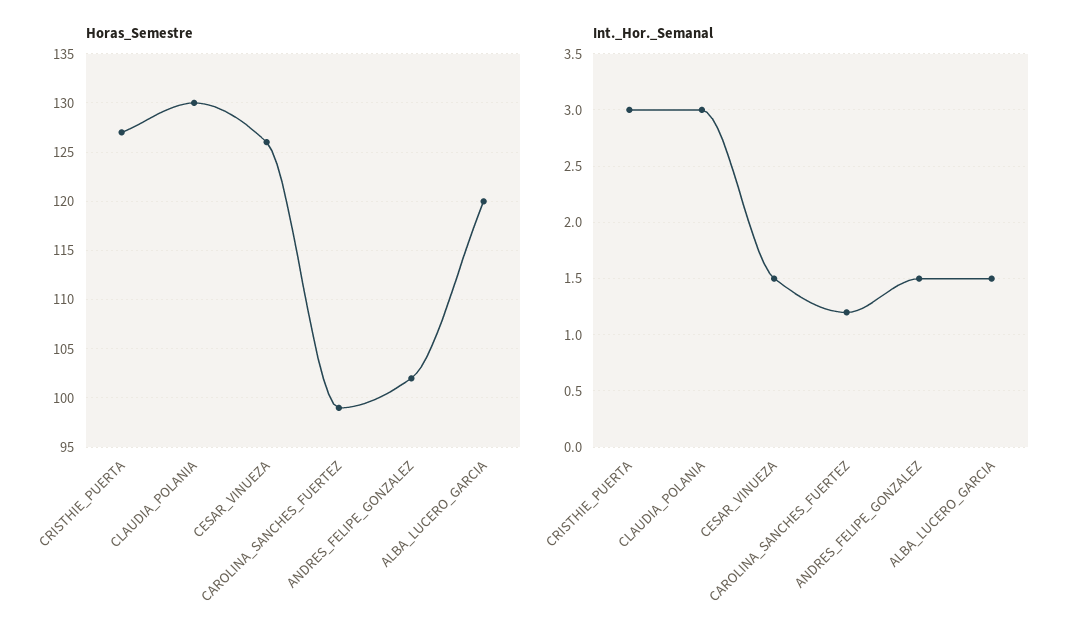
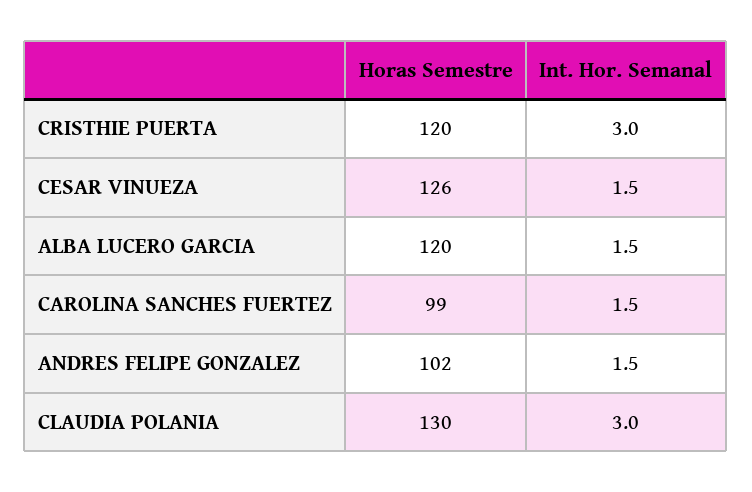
Horas_Semestre, CRISTHIE_PUERTA: 127 -> 120
Int._Hor._Semanal, CAROLINA_SANCHES_FUERTEZ: 1.2 -> 1.5

